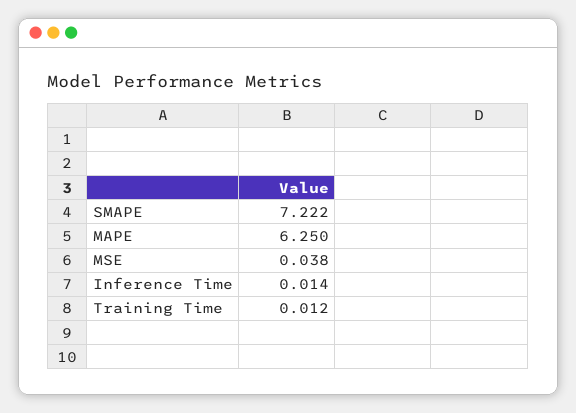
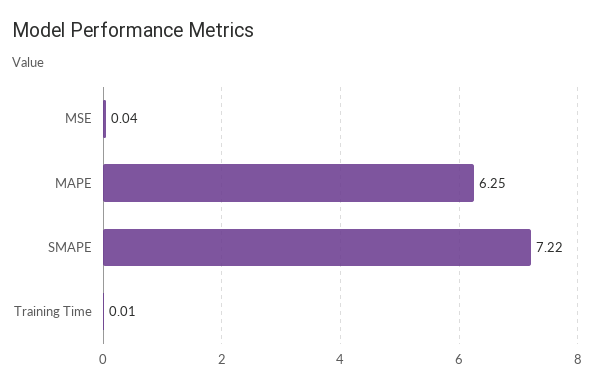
Inference Time: 0.014 -> none

